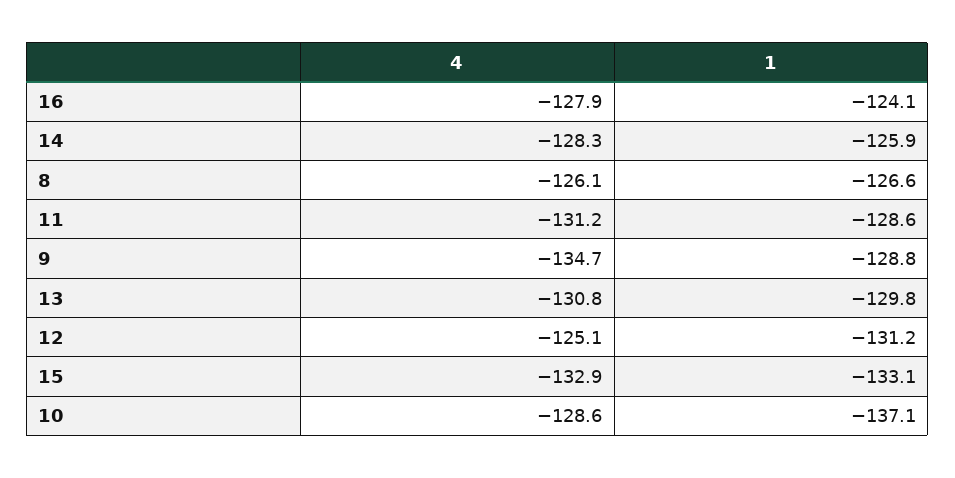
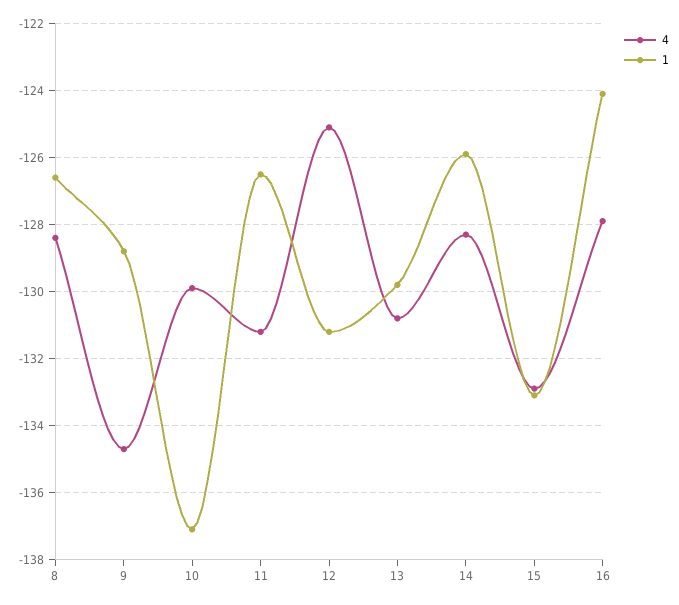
4, 8: -126.1 -> -128.5
1, 11: -128.6 -> -126.5
4, 10: -128.6 -> -130

